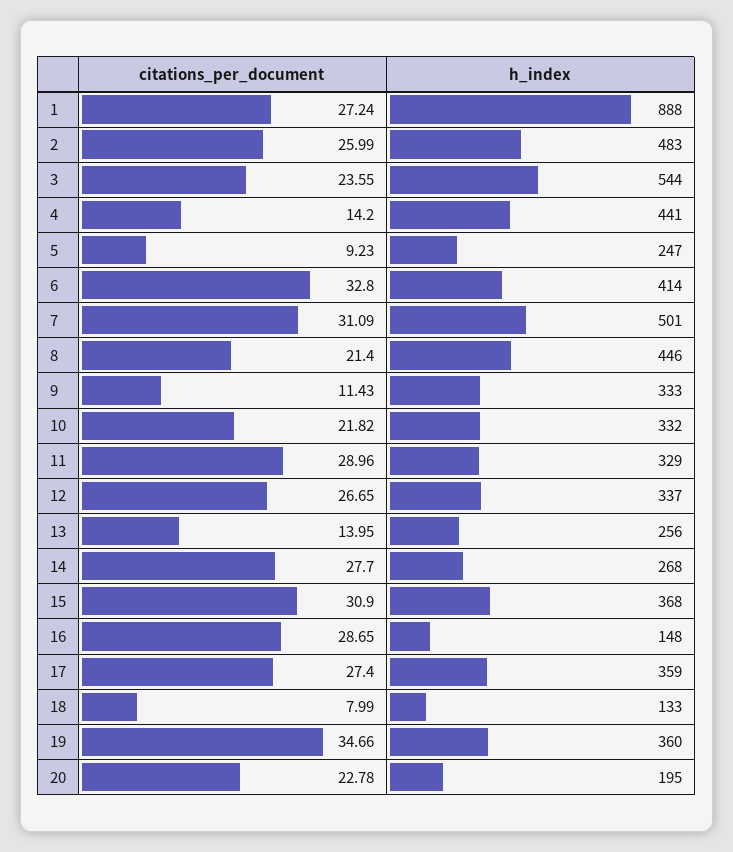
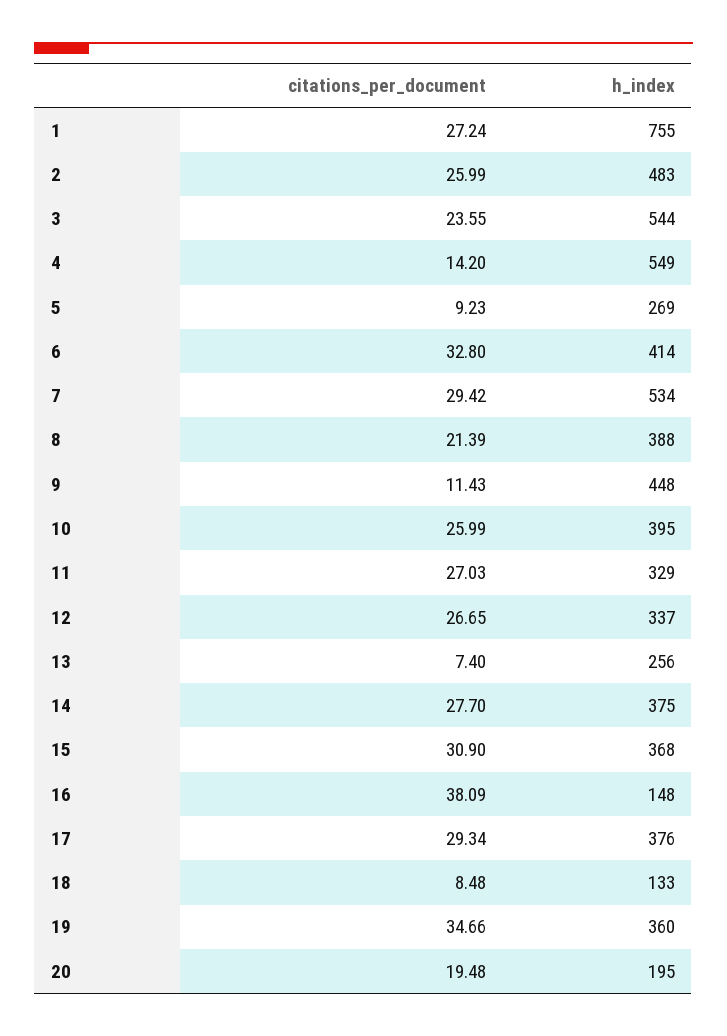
h_index, 1: 888 -> 755
h_index, 4: 441 -> 549
h_index, 5: 247 -> 269
citations_per_document, 7: 31.09 -> 29.42
h_index, 7: 501 -> 534
citations_per_document, 8: 21.4 -> 21.39
h_index, 8: 446 -> 388
h_index, 9: 333 -> 448
citations_per_document, 10: 21.82 -> 25.99
h_index, 10: 332 -> 395
citations_per_document, 11: 28.96 -> 27.03
citations_per_document, 13: 13.95 -> 7.4
h_index, 14: 268 -> 375
citations_per_document, 16: 28.65 -> 38.09
citations_per_document, 17: 27.4 -> 29.34
h_index, 17: 359 -> 376
citations_per_document, 18: 7.99 -> 8.48
citations_per_document, 20: 22.78 -> 19.48

